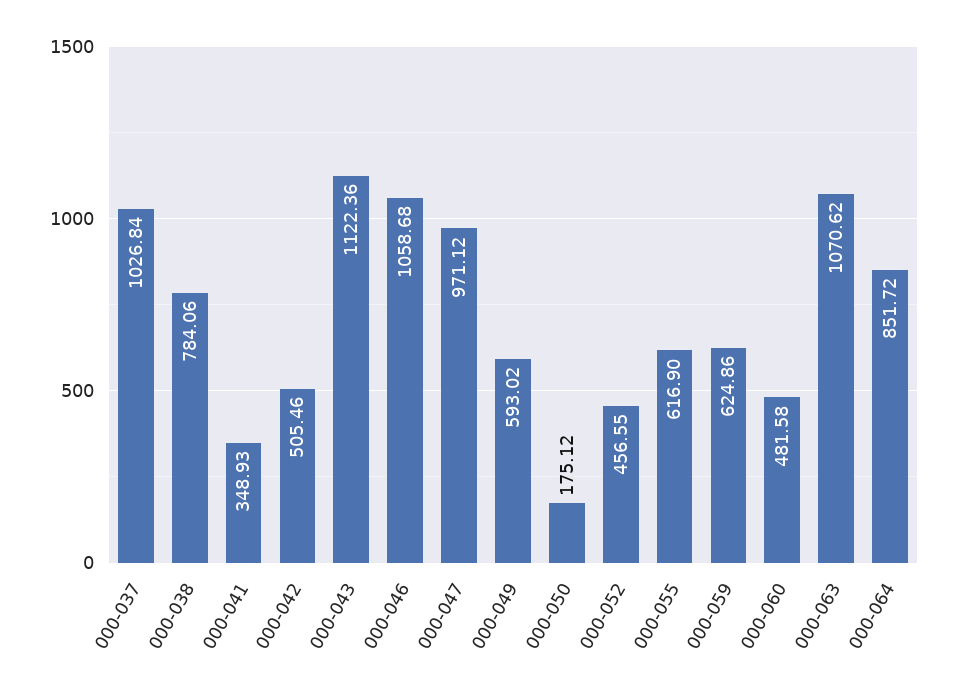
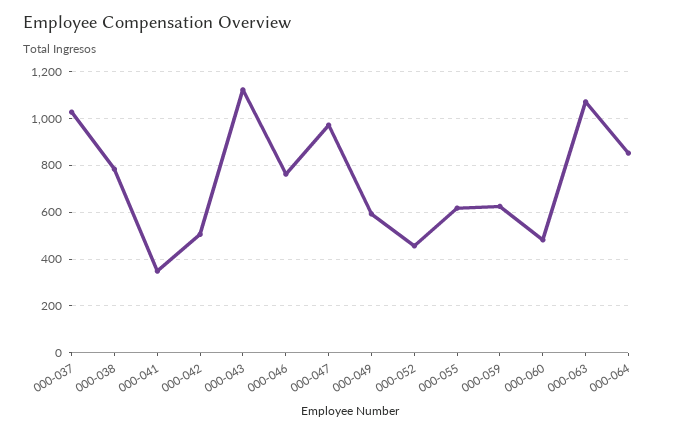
000-046: 1058.68 -> 750
000-050: 175.12 -> none

